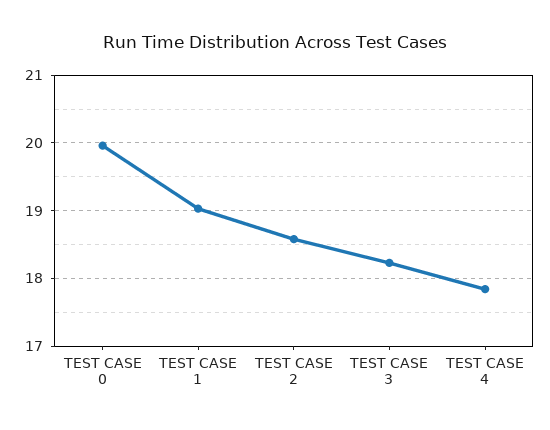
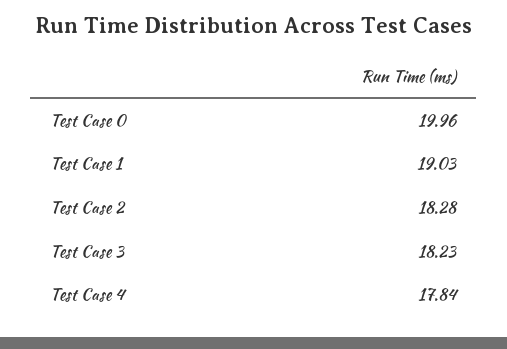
TEST CASE 2: 18.6 -> 18.28

